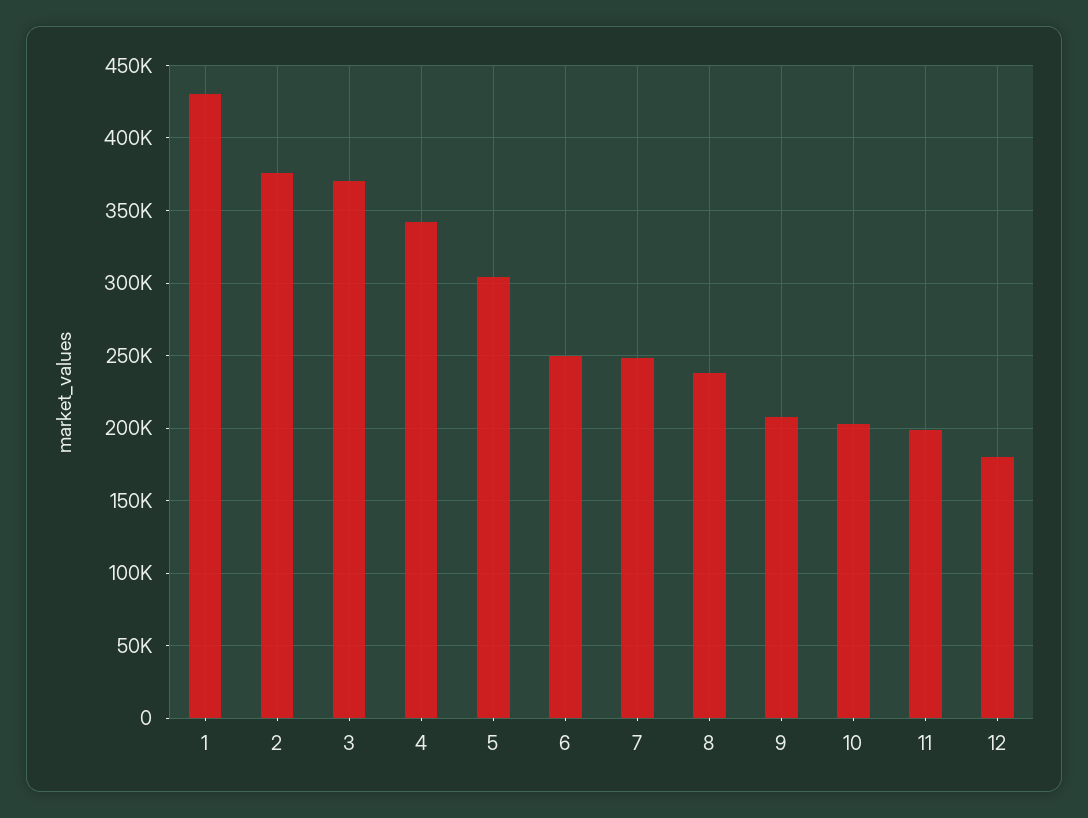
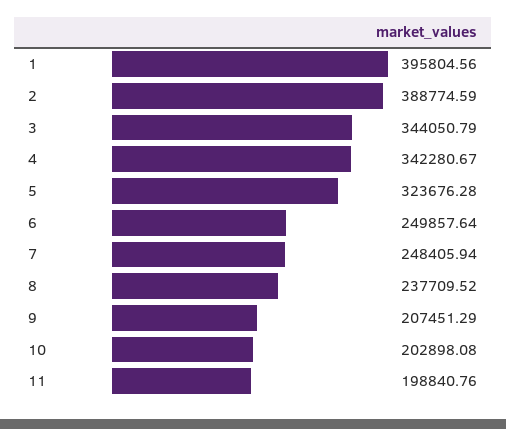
1: 430000 -> 395804.56
2: 375000 -> 388774.59
3: 370000 -> 344050.79
5: 305000 -> 323676.28
12: 180000 -> none

